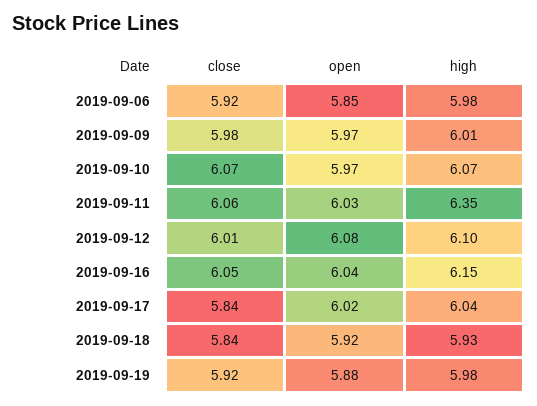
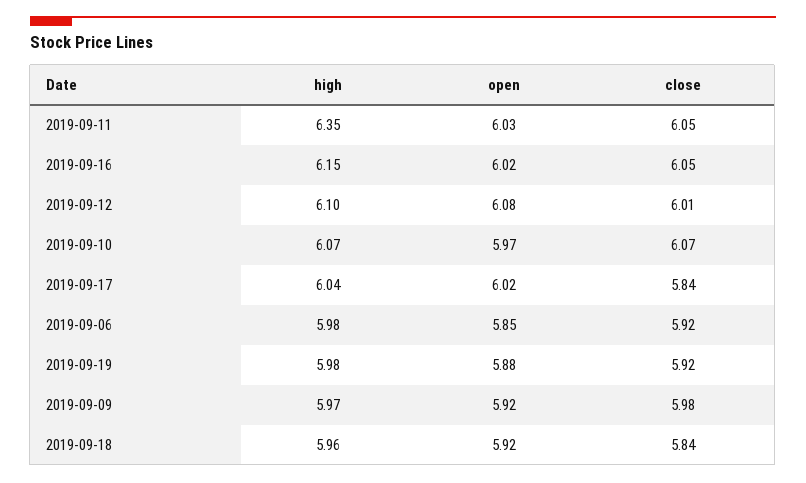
open, 2019-09-09: 5.97 -> 5.92
high, 2019-09-09: 6.01 -> 5.97
close, 2019-09-11: 6.06 -> 6.05
open, 2019-09-16: 6.04 -> 6.02
high, 2019-09-18: 5.93 -> 5.96

